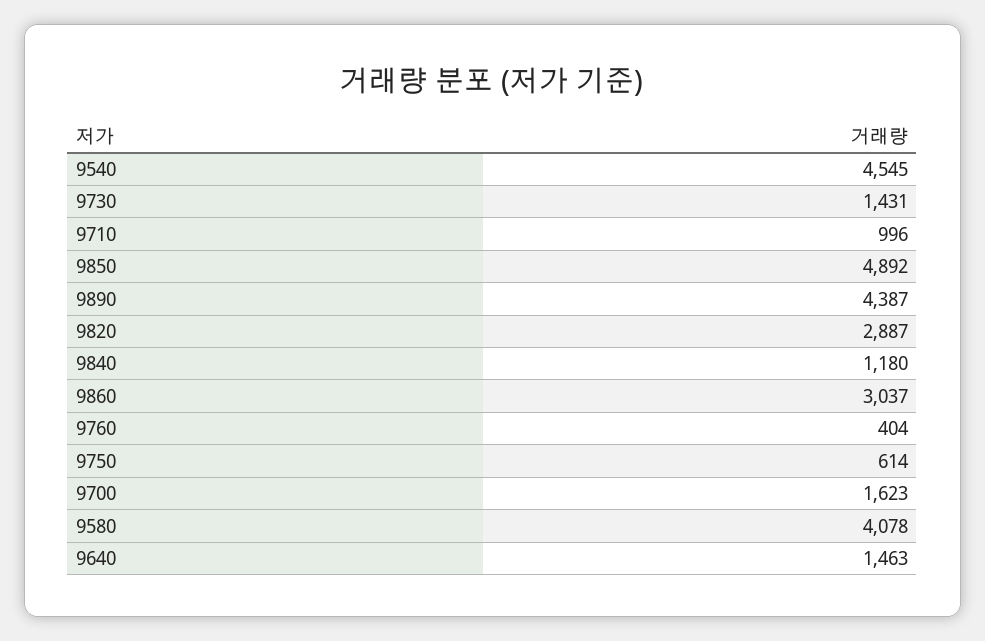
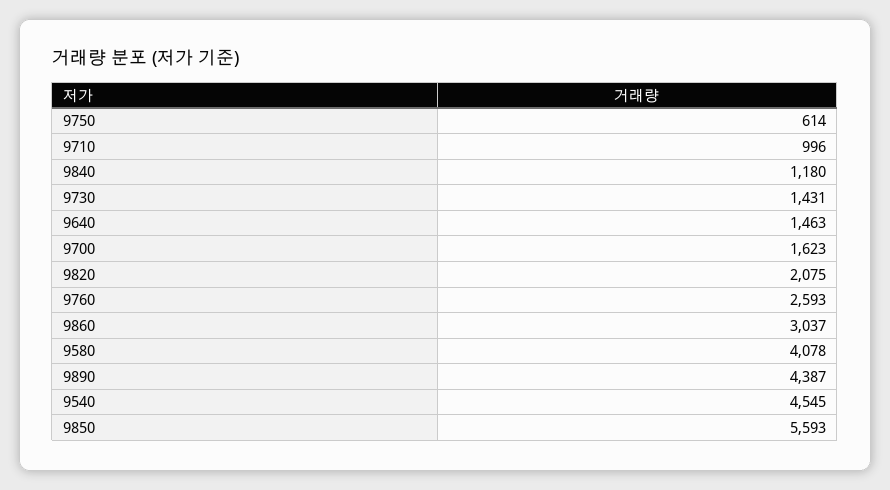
9850: 4892 -> 5593
9820: 2887 -> 2075
9760: 404 -> 2593

